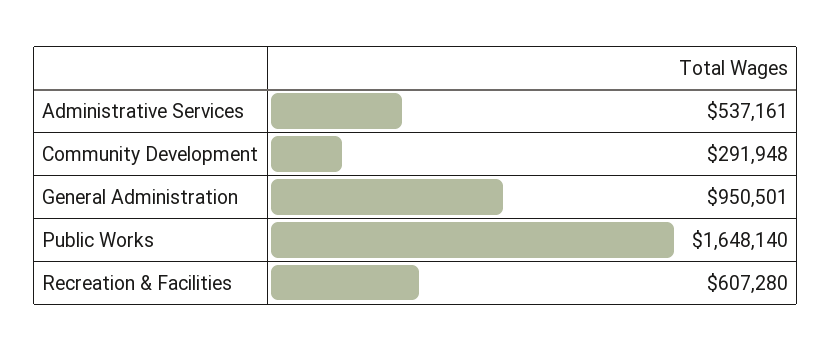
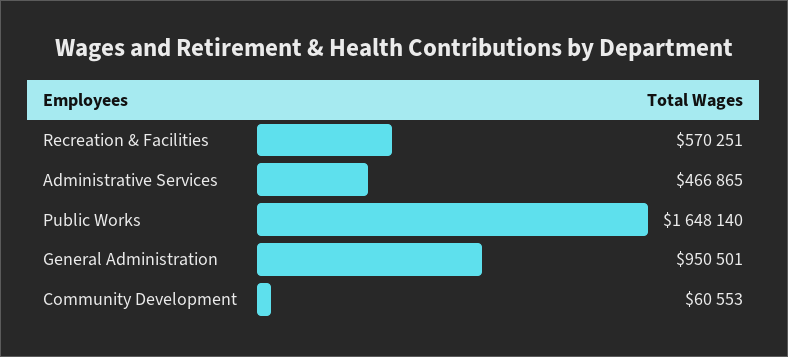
Administrative Services: 537161 -> 466865
Community Development: 291948 -> 60553
Recreation & Facilities: 607280 -> 570251

